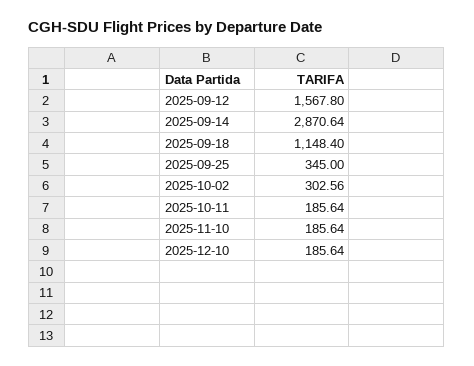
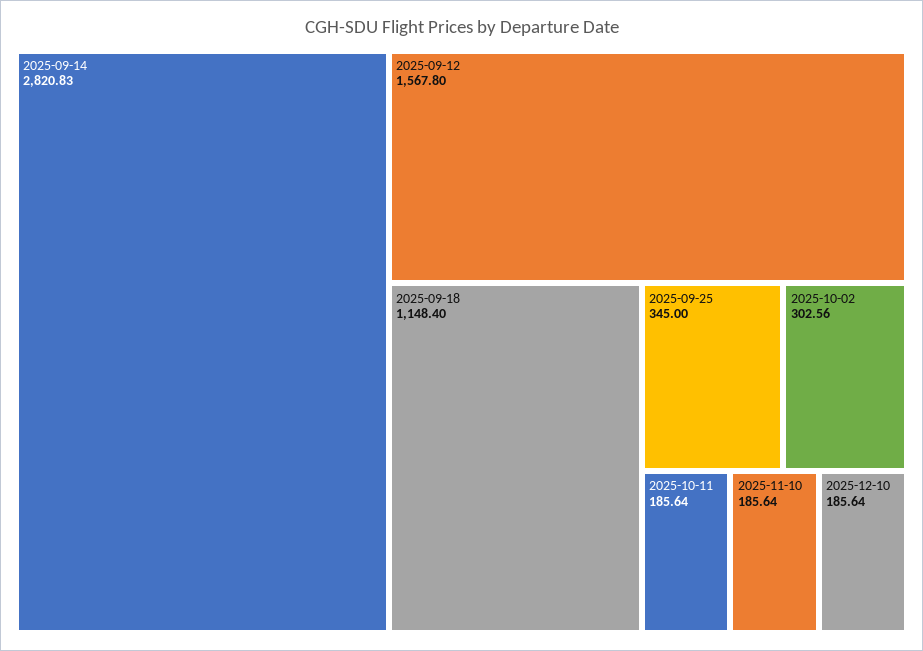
2025-09-14: 2870.64 -> 2820.83

